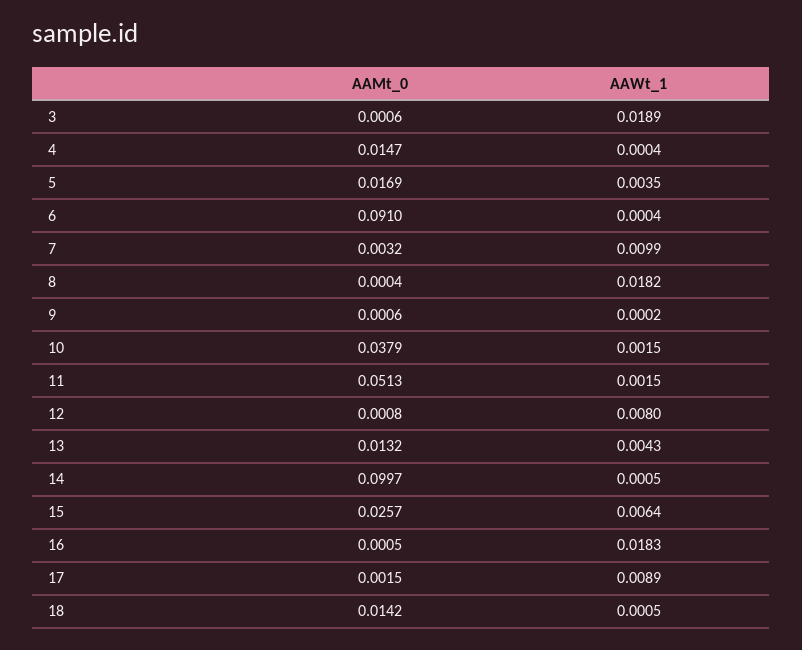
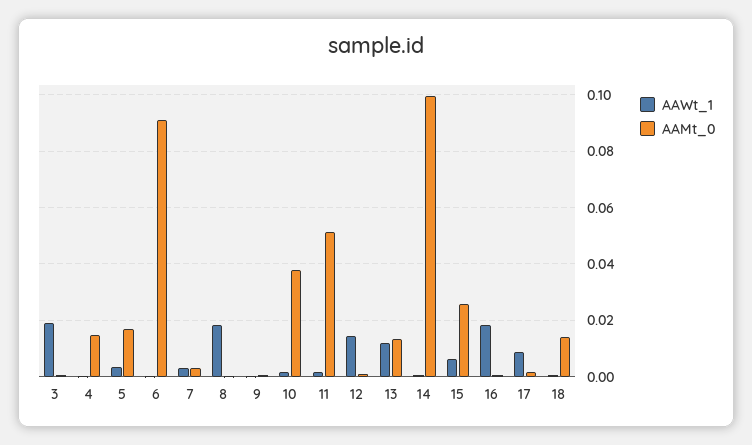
AAWt_1, 7: 0.0099 -> 0.0025
AAWt_1, 12: 0.008 -> 0.015
AAWt_1, 13: 0.0043 -> 0.0125

